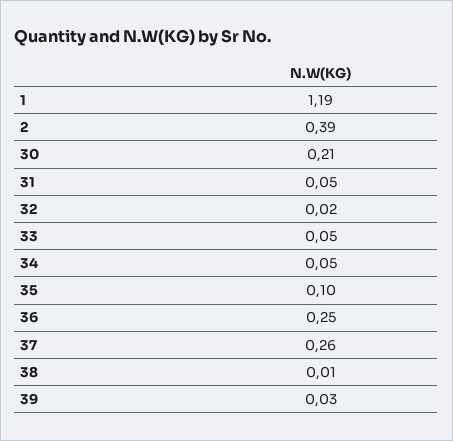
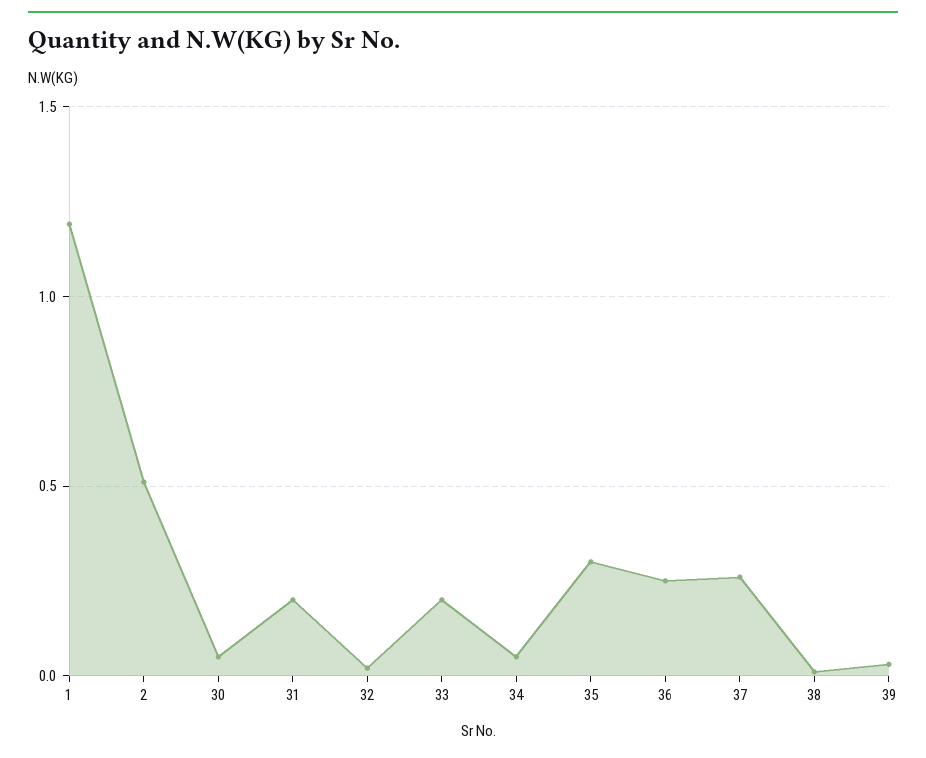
2: 0.39 -> 0.5
30: 0.21 -> 0.05
31: 0.05 -> 0.2
33: 0.05 -> 0.2
35: 0.1 -> 0.3

